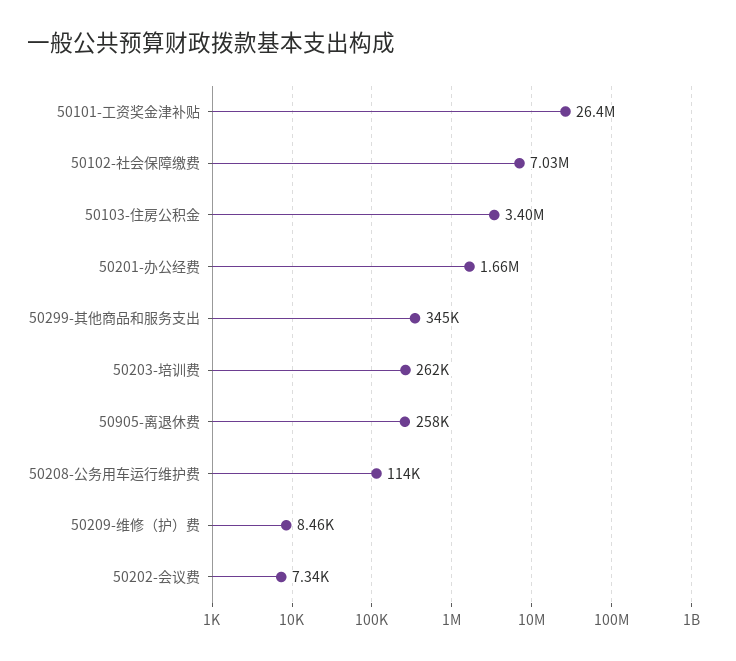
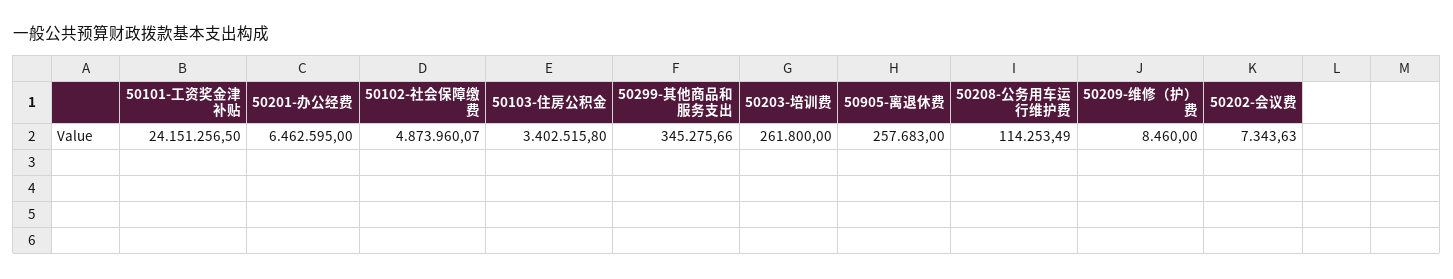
50101-工资奖金津补贴: 26400000 -> 24151256.5
50102-社会保障缴费: 7030000 -> 4873960.07
50201-办公经费: 1660000 -> 6462595

